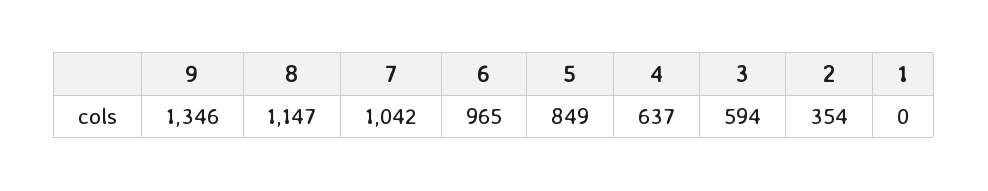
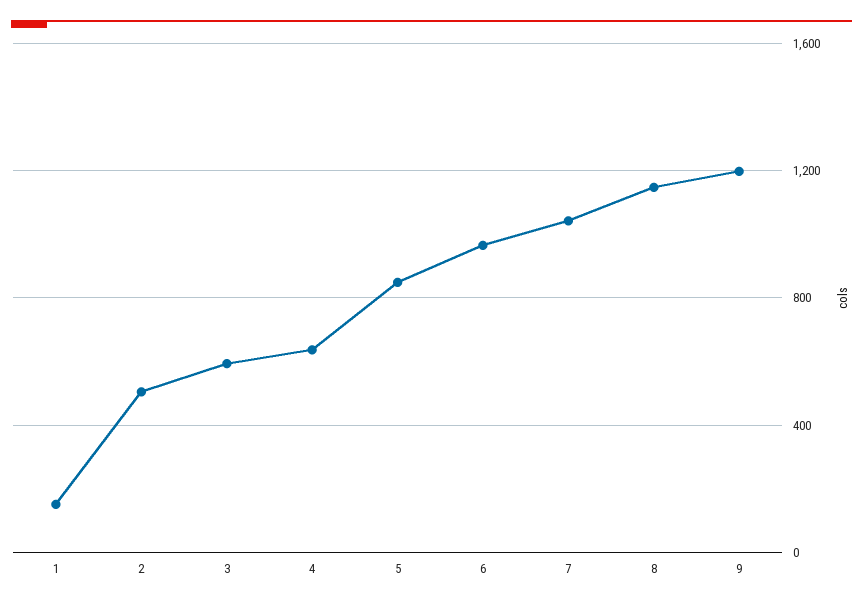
9: 1346 -> 1200
2: 354 -> 500
1: 0 -> 150

